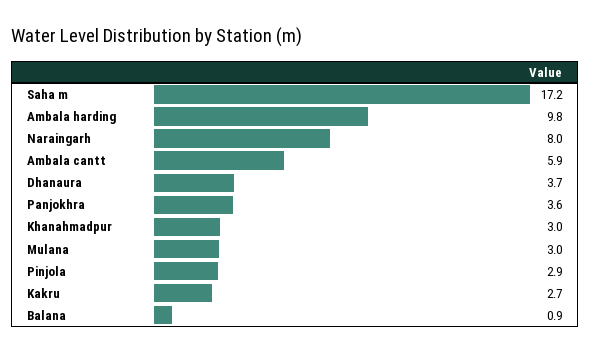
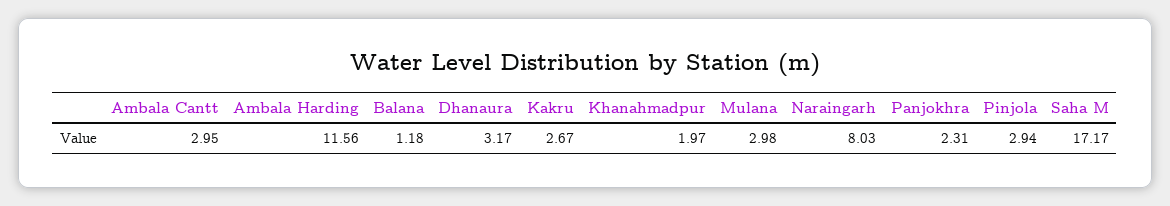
Ambala harding: 9.8 -> 11.56
Ambala cantt: 5.9 -> 2.95
Dhanaura: 3.7 -> 3.17
Panjokhra: 3.6 -> 2.31
Khanahmadpur: 3 -> 1.97
Balana: 0.9 -> 1.18

